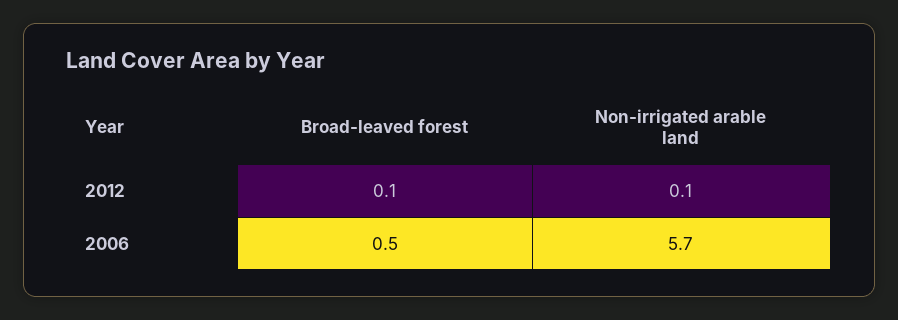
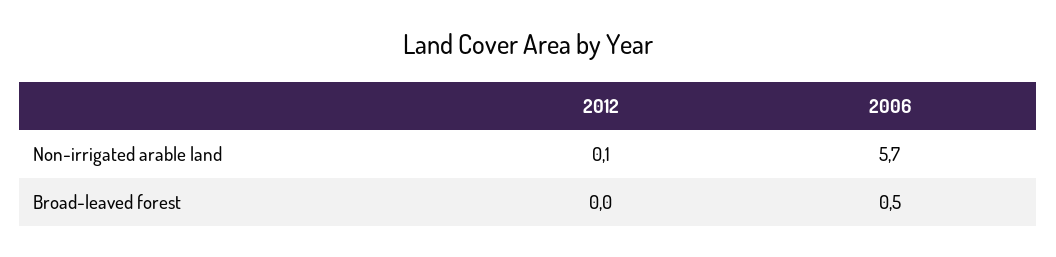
Broad-leaved forest, 2012: 0.1 -> 0

